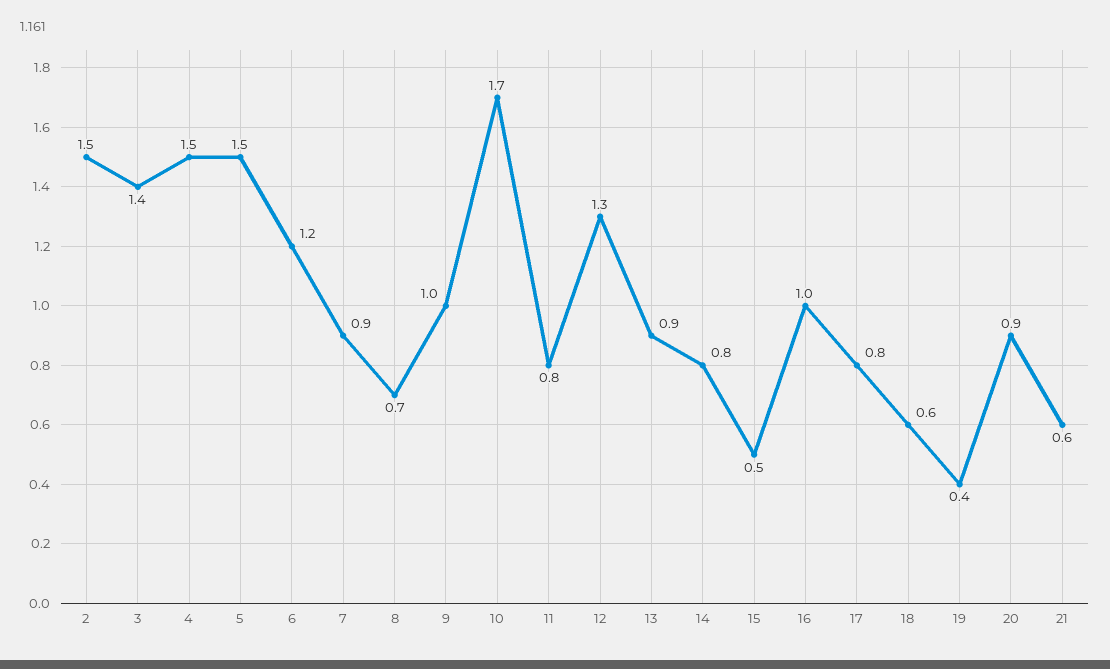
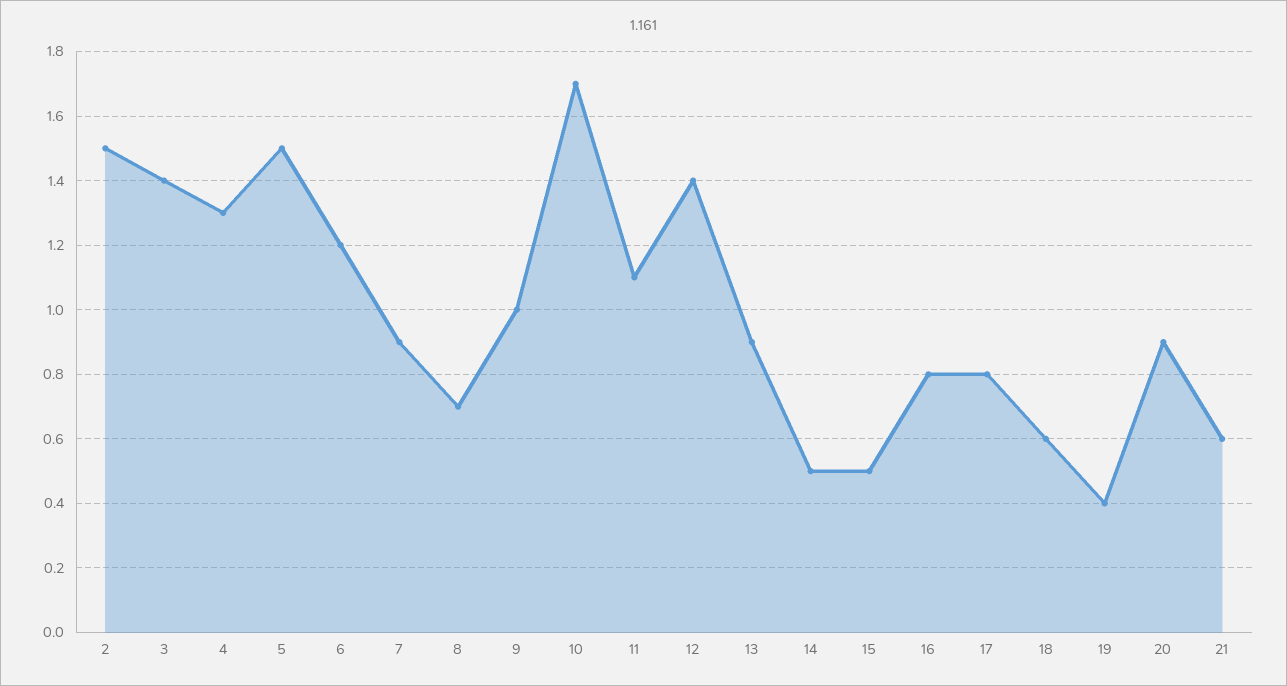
4: 1.5 -> 1.3
11: 0.8 -> 1.1
12: 1.3 -> 1.4
14: 0.8 -> 0.5
16: 1 -> 0.8

